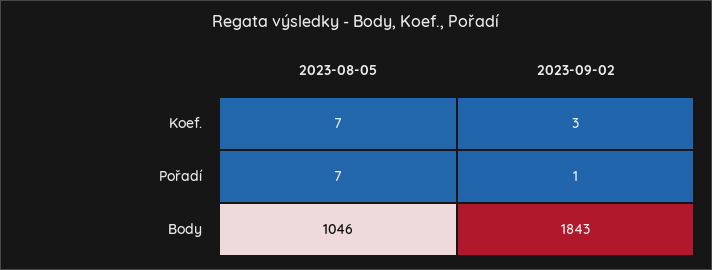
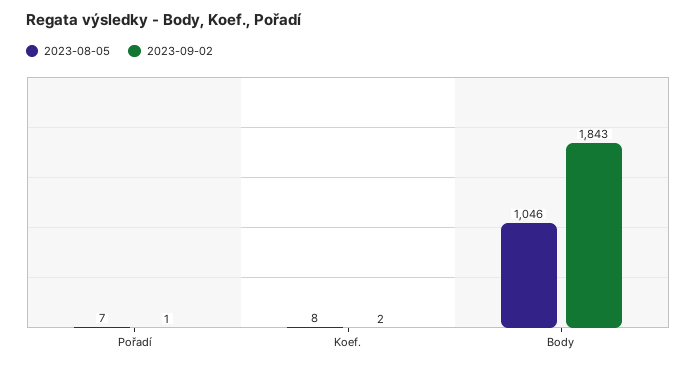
2023-08-05, Koef.: 7 -> 8
2023-09-02, Koef.: 3 -> 2

